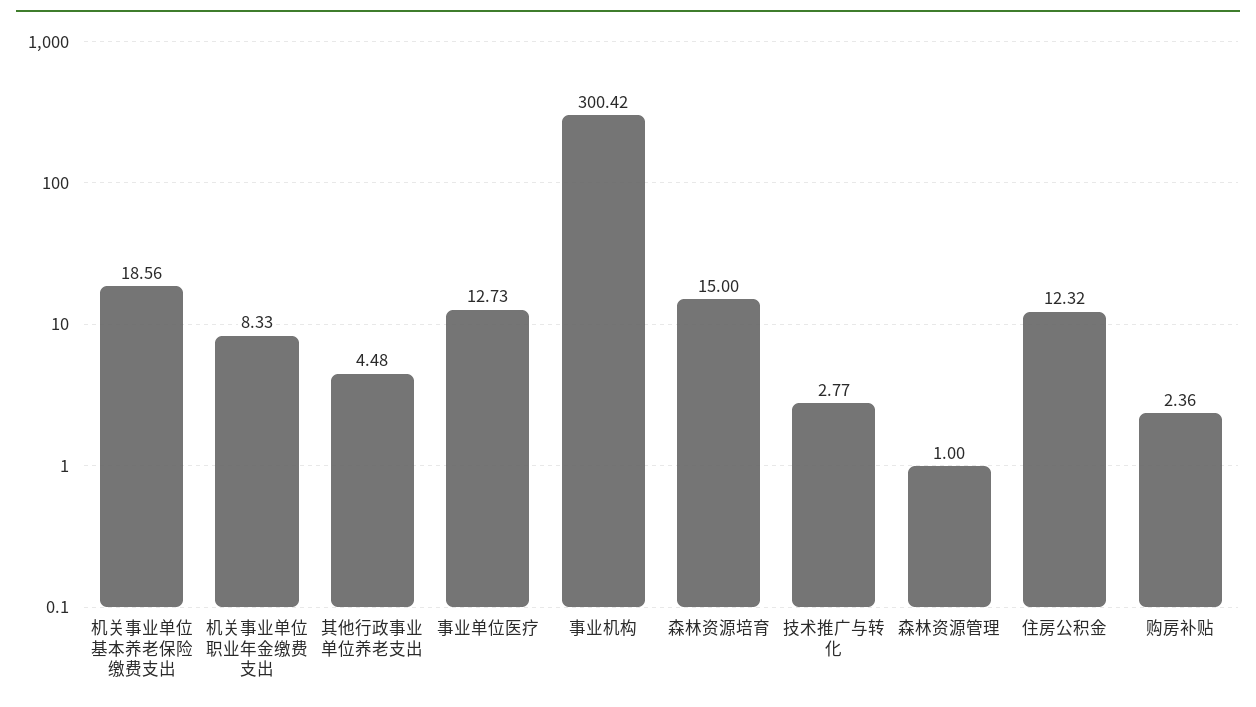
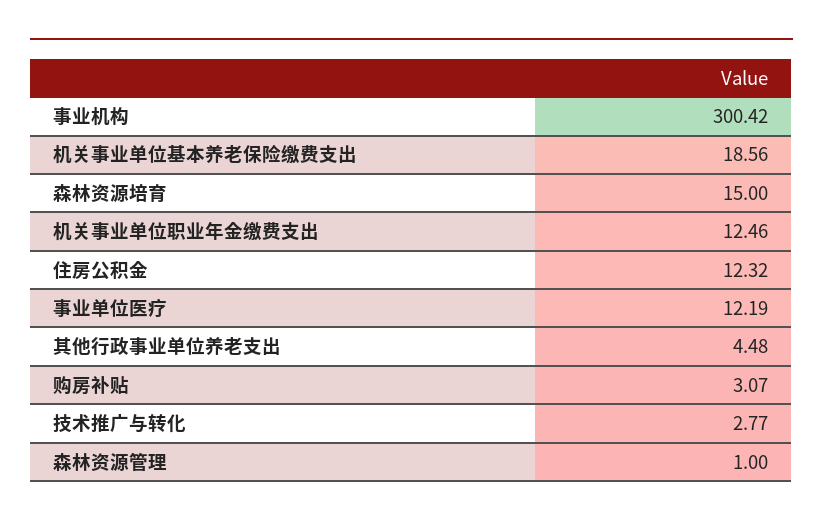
机关事业单位职业年金缴费支出: 8.33 -> 12.46
事业单位医疗: 12.73 -> 12.19
购房补贴: 2.36 -> 3.07

